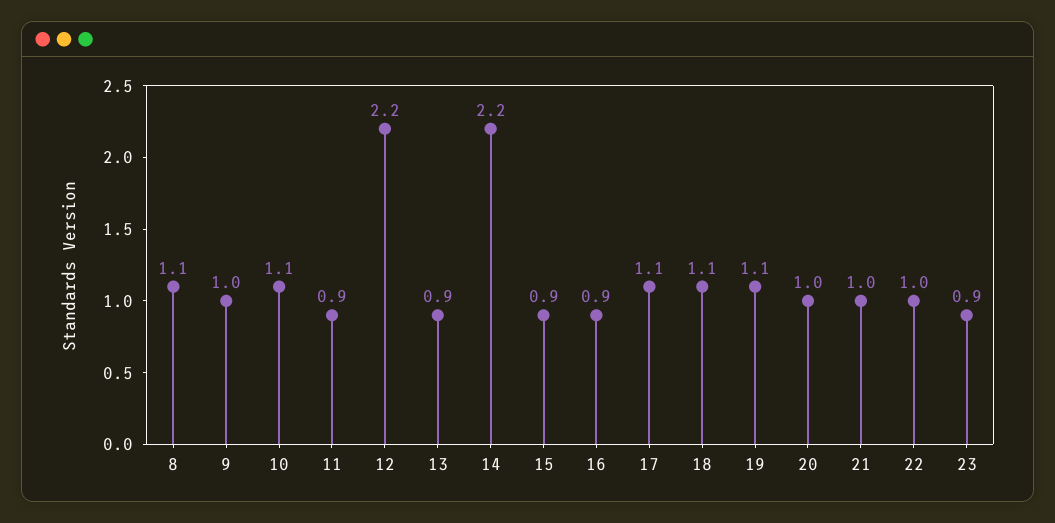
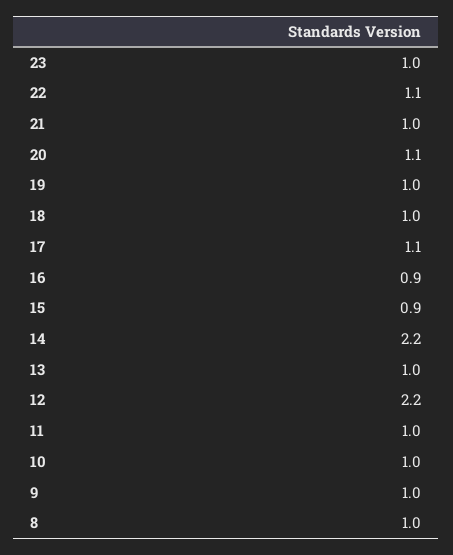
8: 1.1 -> 1
10: 1.1 -> 1
11: 0.9 -> 1
13: 0.9 -> 1
18: 1.1 -> 1
19: 1.1 -> 1
20: 1 -> 1.1
22: 1 -> 1.1
23: 0.9 -> 1

